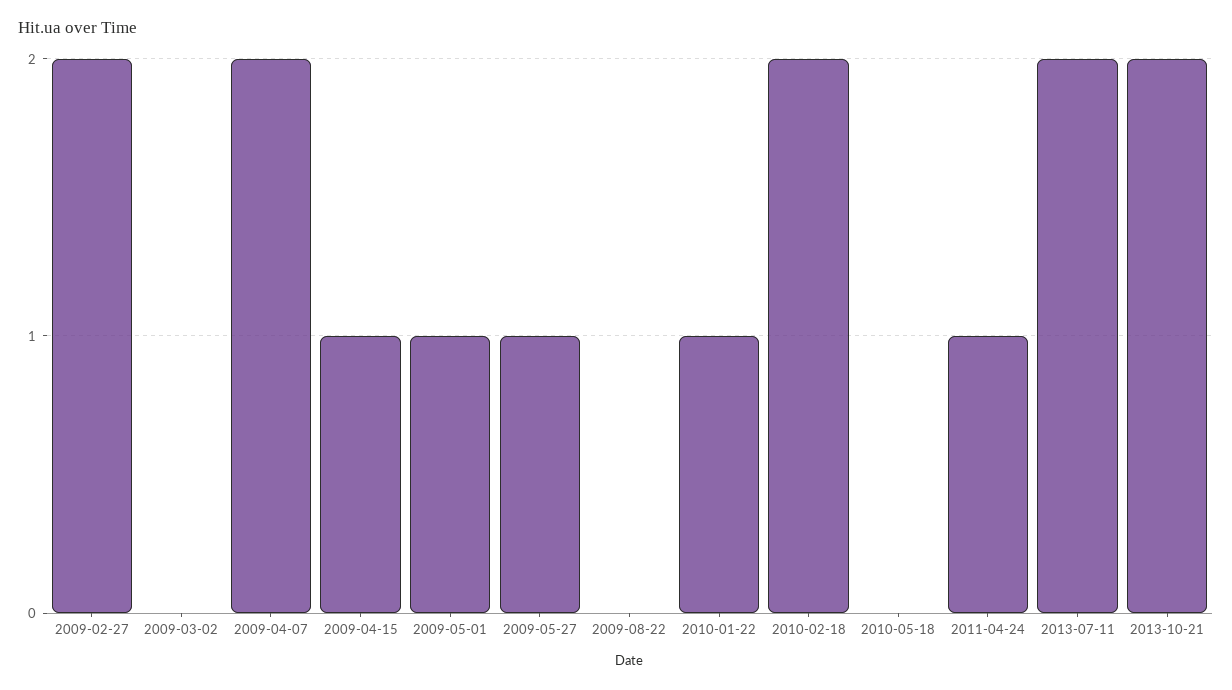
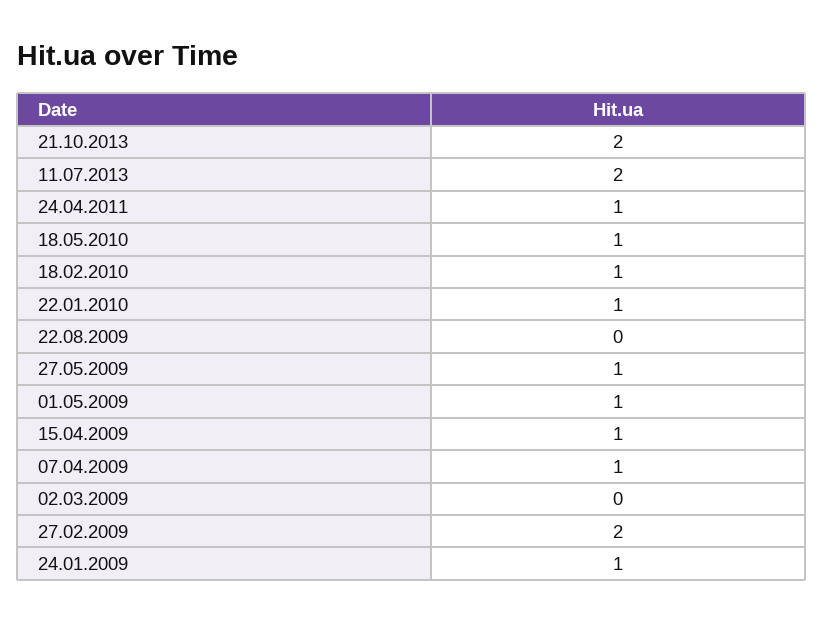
2009-04-07: 2 -> 1
2010-02-18: 2 -> 1
2010-05-18: 0 -> 1
24.01.2009: none -> 1

